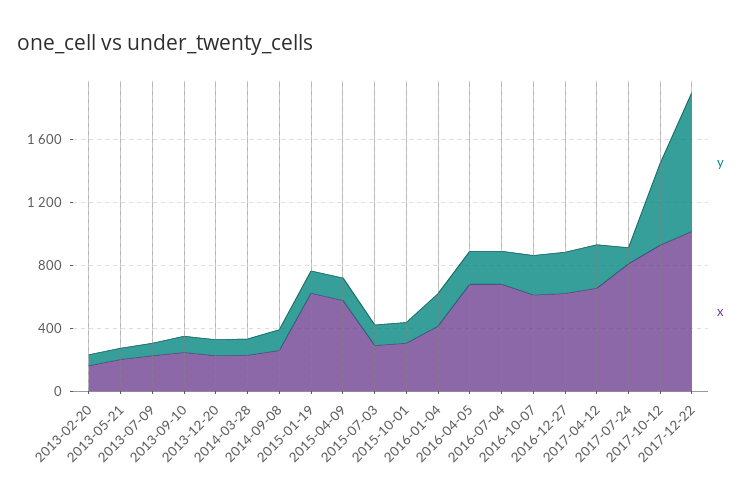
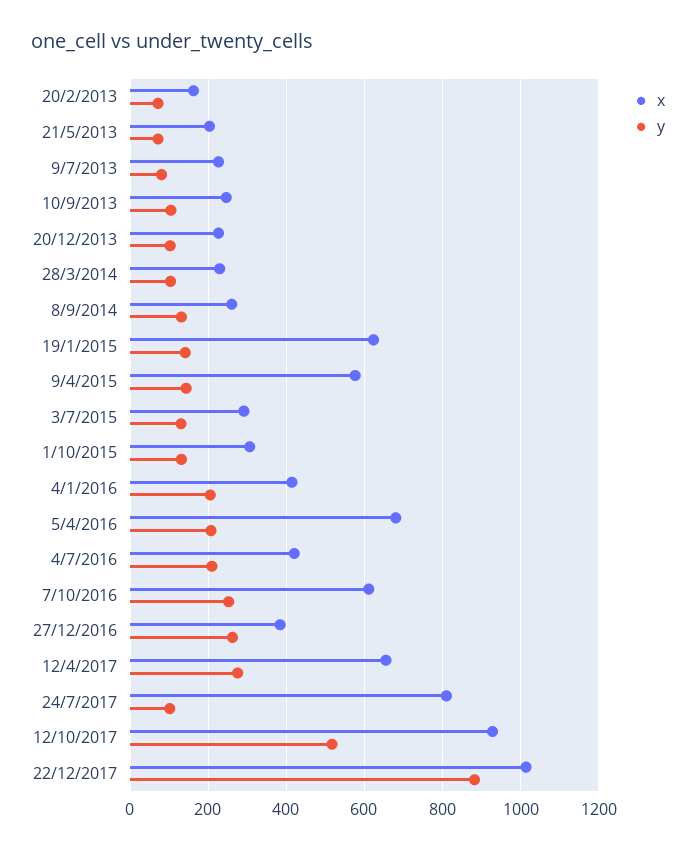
x, 2016-07-04: 700 -> 420
x, 2016-12-27: 600 -> 380

